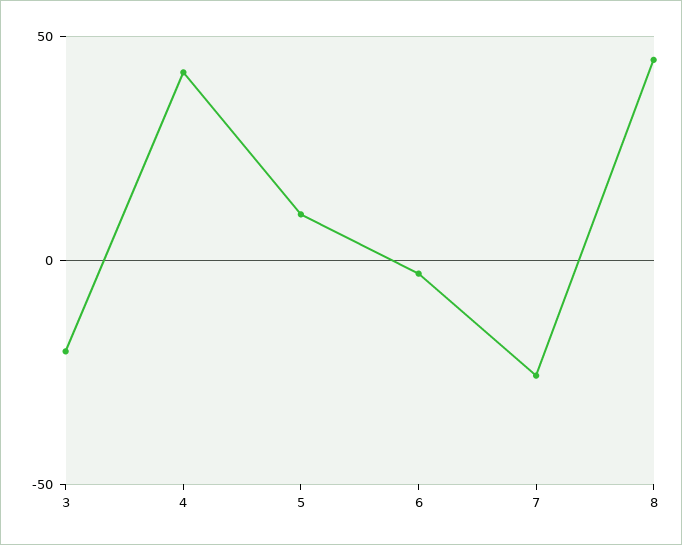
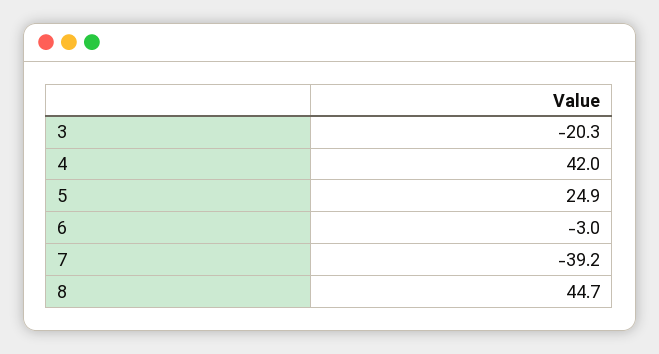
5: 10 -> 24.9
7: -25 -> -39.2

